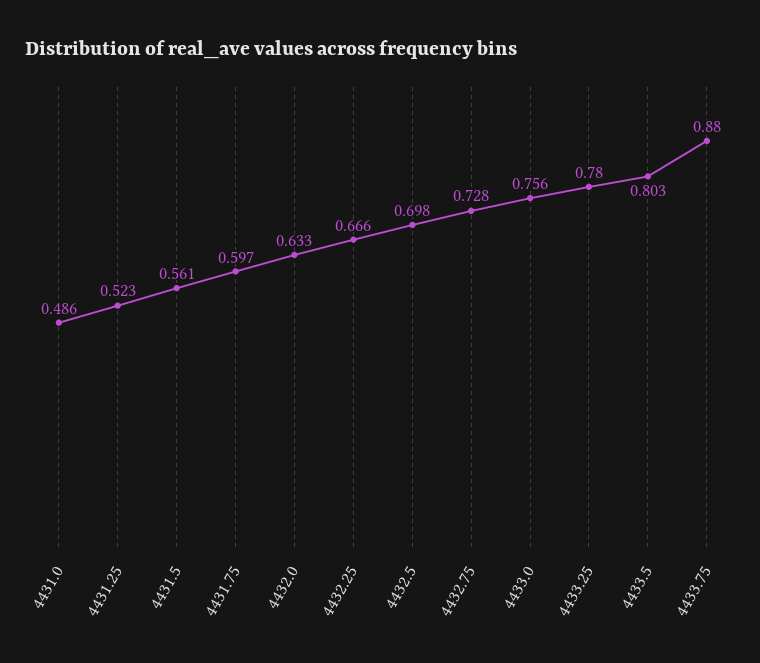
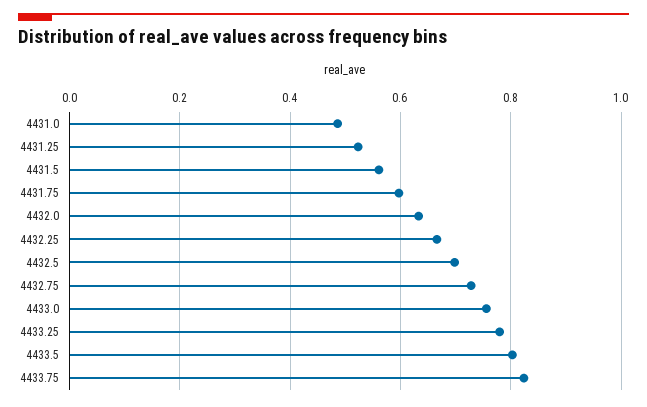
4433.75: 0.88 -> 0.82

